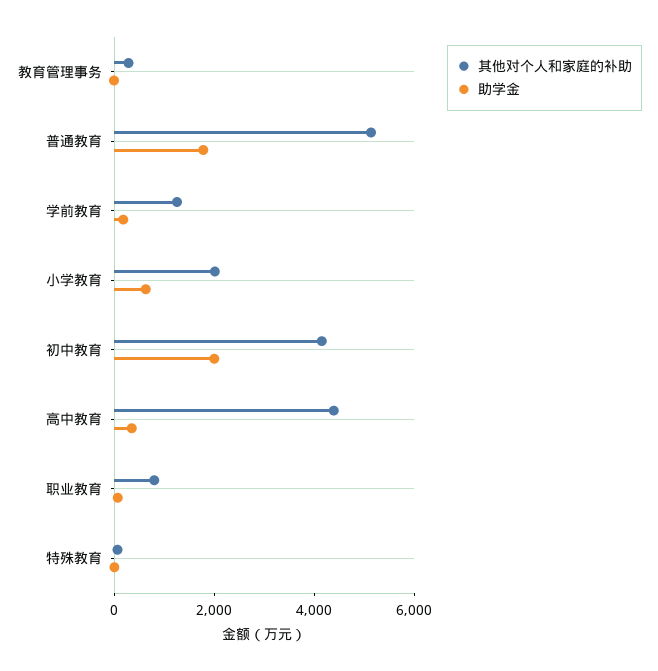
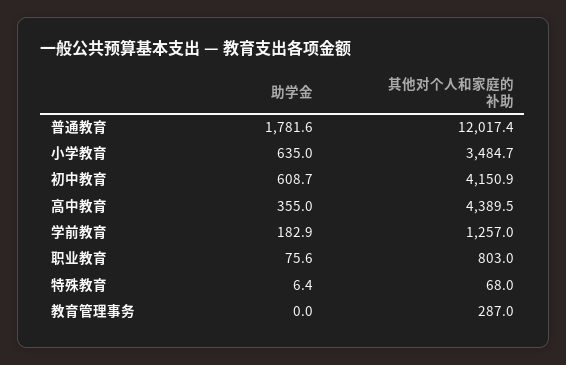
其他对个人和家庭的补助, 普通教育: 5000 -> 12017.4
其他对个人和家庭的补助, 小学教育: 2000 -> 3484.7
助学金, 初中教育: 2000 -> 608.7

